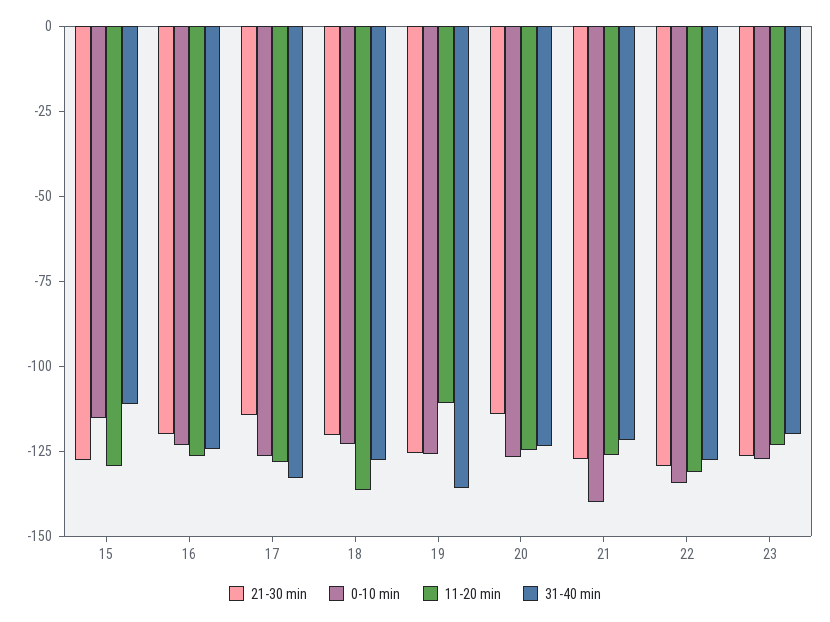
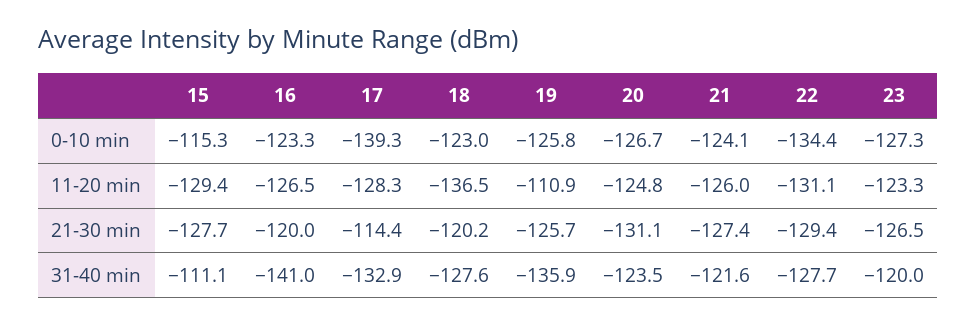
31-40 min, 16: -125 -> -141
0-10 min, 17: -125 -> -139.3
21-30 min, 20: -115 -> -131.1
0-10 min, 21: -140 -> -124.1

